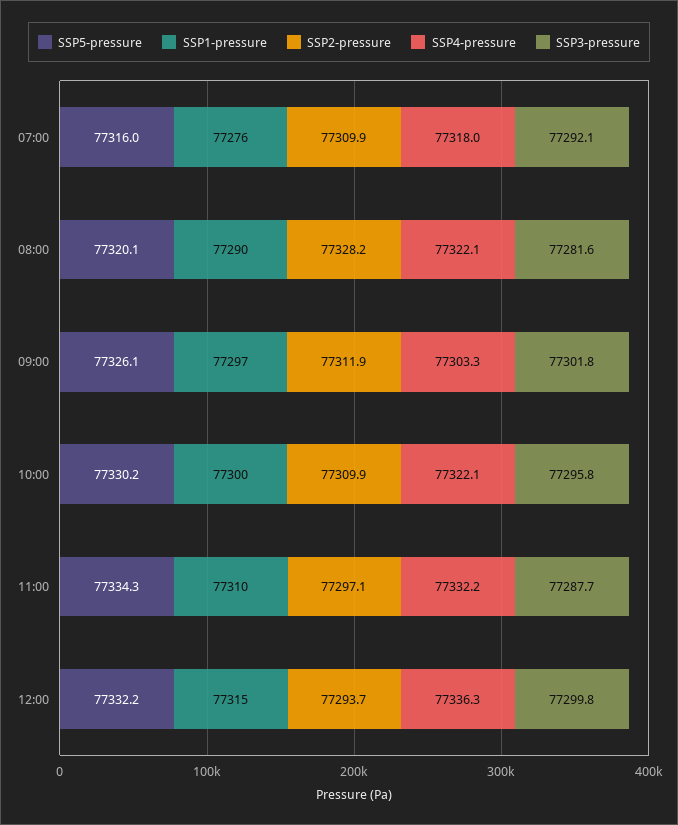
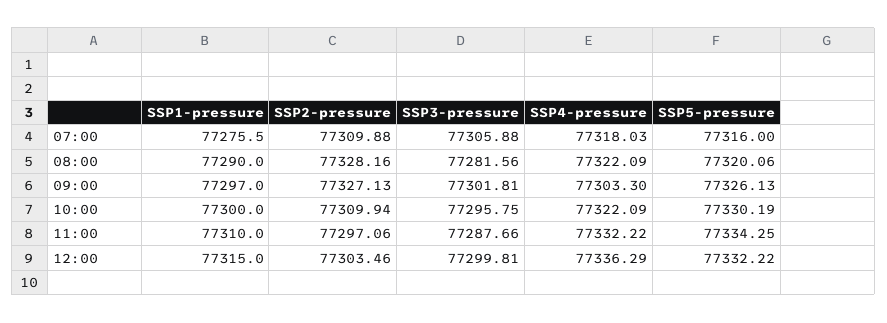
SSP3-pressure, 07:00: 77292.1 -> 77305.88
SSP2-pressure, 09:00: 77311.9 -> 77327.13
SSP2-pressure, 12:00: 77293.7 -> 77303.46

